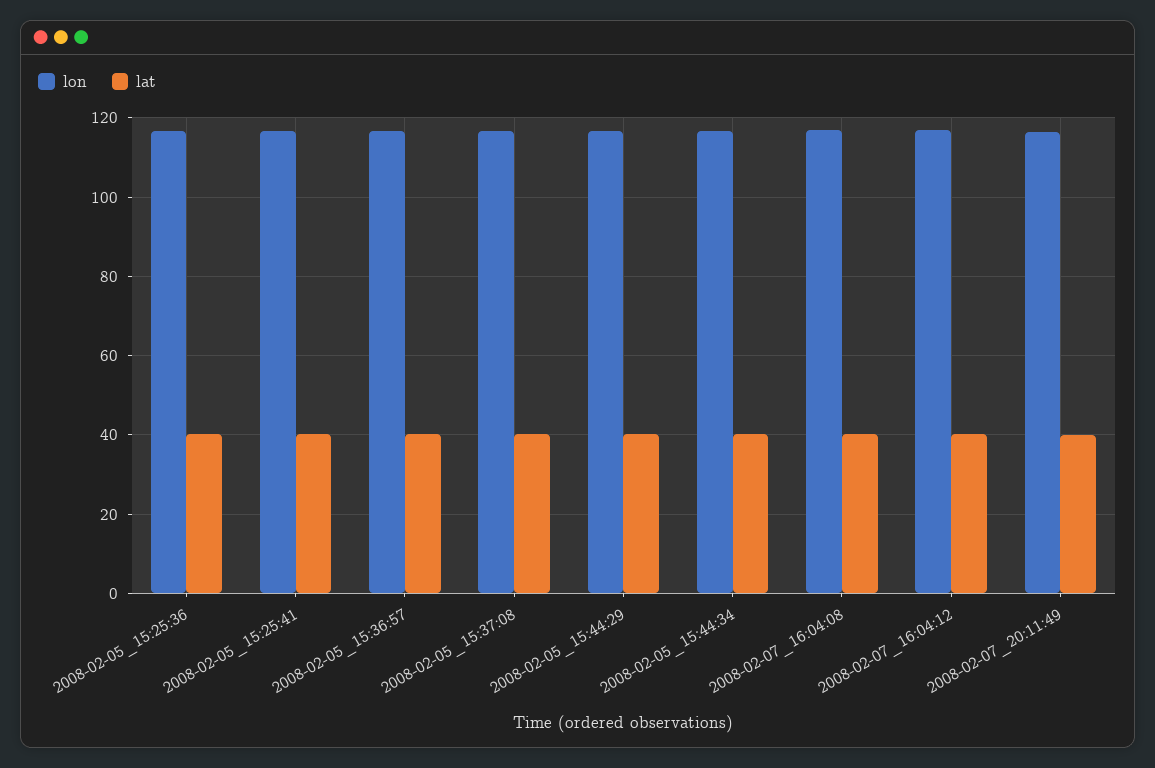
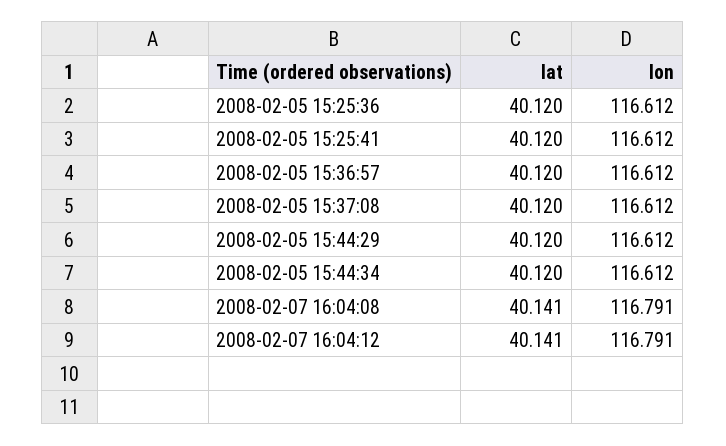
lon, 2008-02-07_20:11:49: 116 -> none
lat, 2008-02-07_20:11:49: 40 -> none

